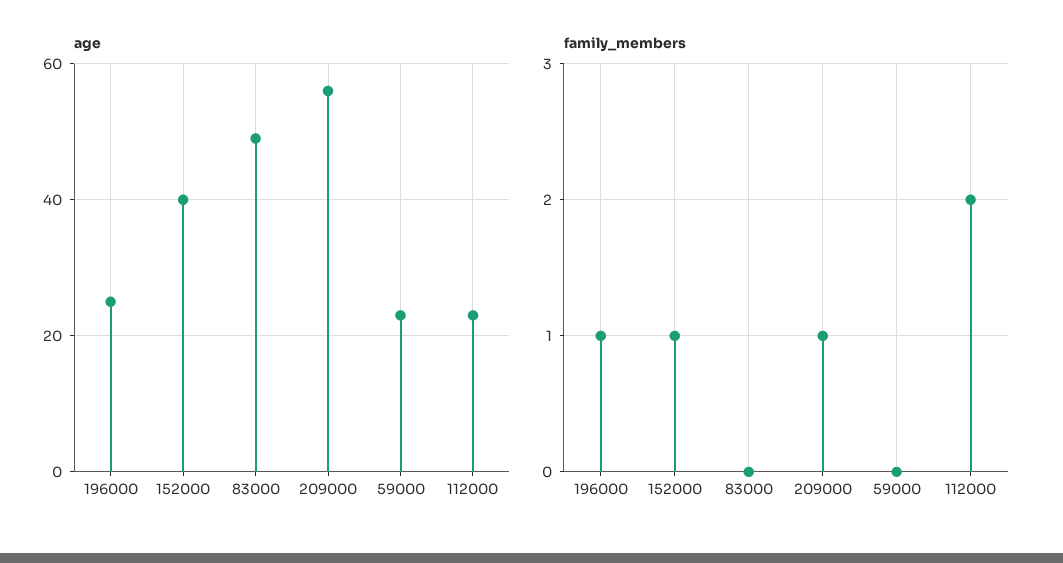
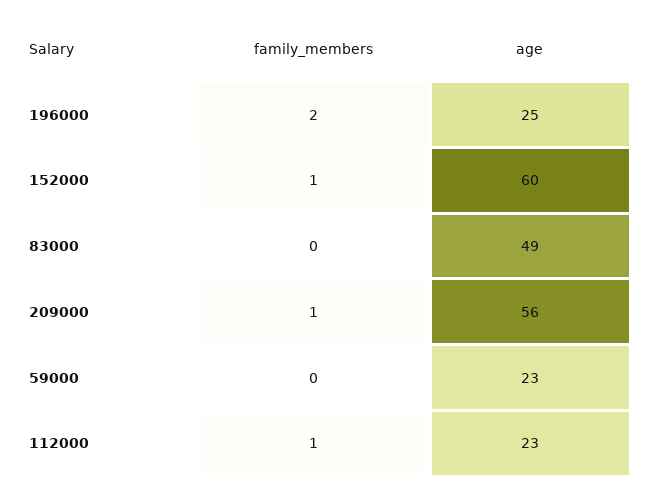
age, 152000: 40 -> 60
family_members, 196000: 1 -> 2
family_members, 112000: 2 -> 1

